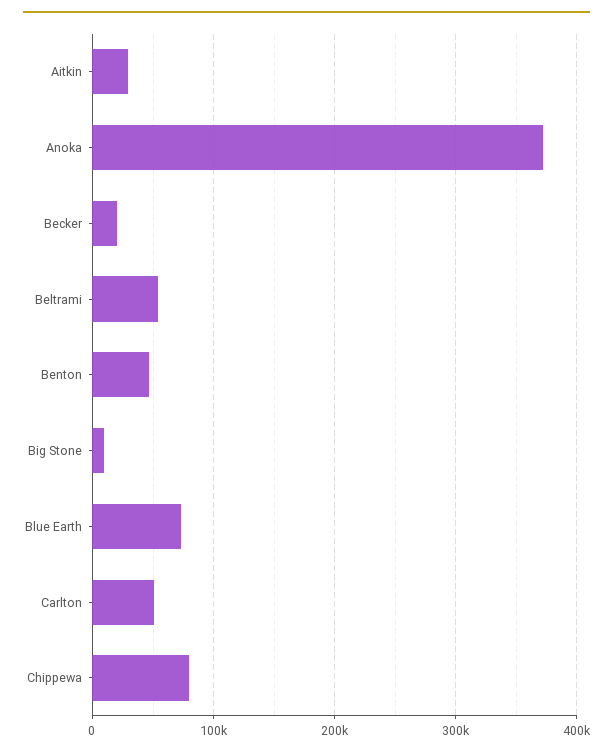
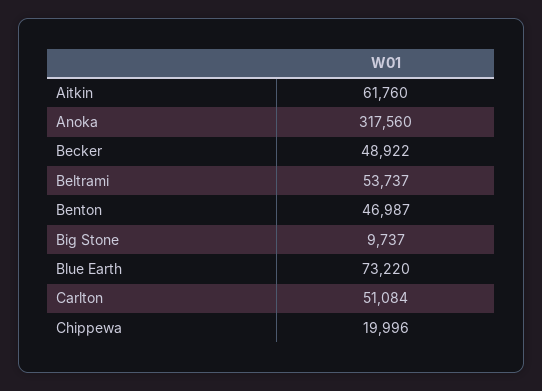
Aitkin: 30000 -> 61760
Anoka: 370000 -> 317560
Becker: 20000 -> 48922
Chippewa: 80000 -> 19996

